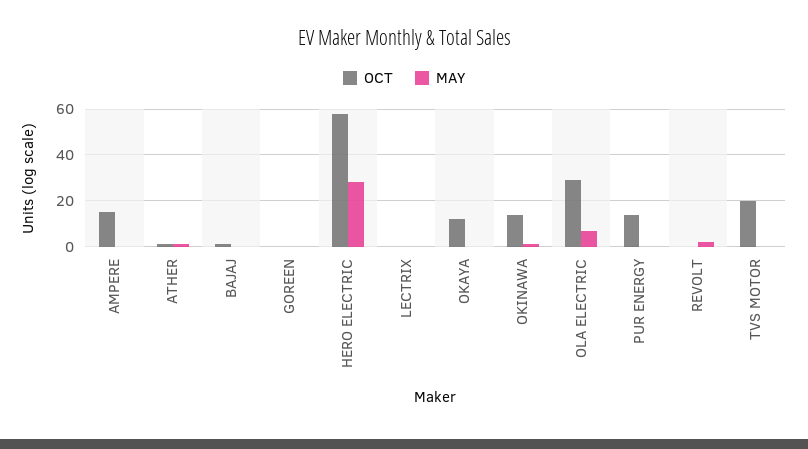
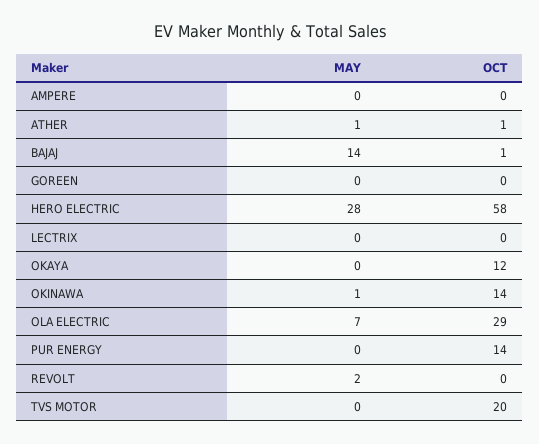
OCT, AMPERE: 15 -> 0
MAY, BAJAJ: 0 -> 14

